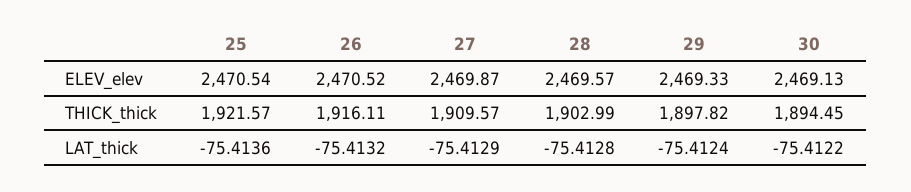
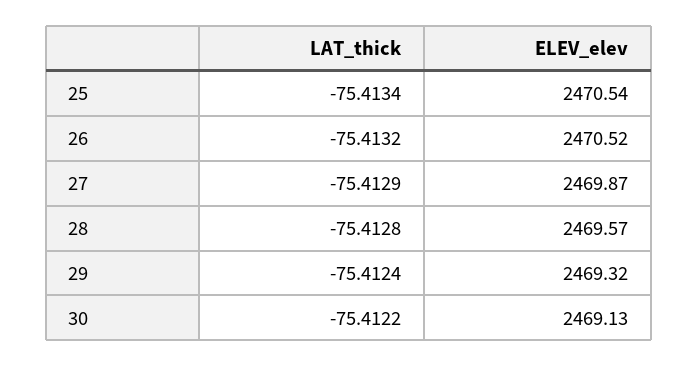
29, ELEV_elev: 2469.33 -> 2469.32
25, THICK_thick: 1921.57 -> none
26, THICK_thick: 1916.11 -> none
27, THICK_thick: 1909.57 -> none
28, THICK_thick: 1902.99 -> none
29, THICK_thick: 1897.82 -> none
30, THICK_thick: 1894.45 -> none
25, LAT_thick: -75.4136 -> -75.4134

